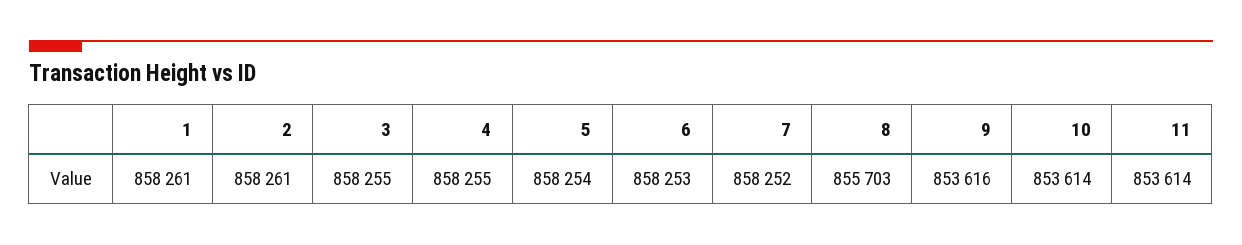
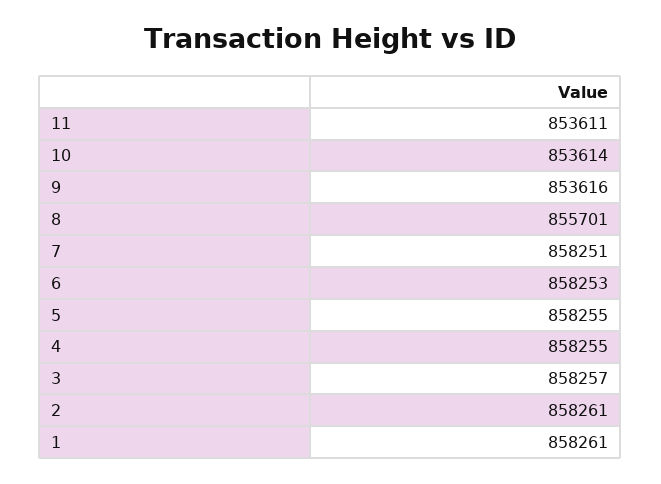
3: 858255 -> 858257
5: 858254 -> 858255
7: 858252 -> 858251
8: 855703 -> 855701
11: 853614 -> 853611

